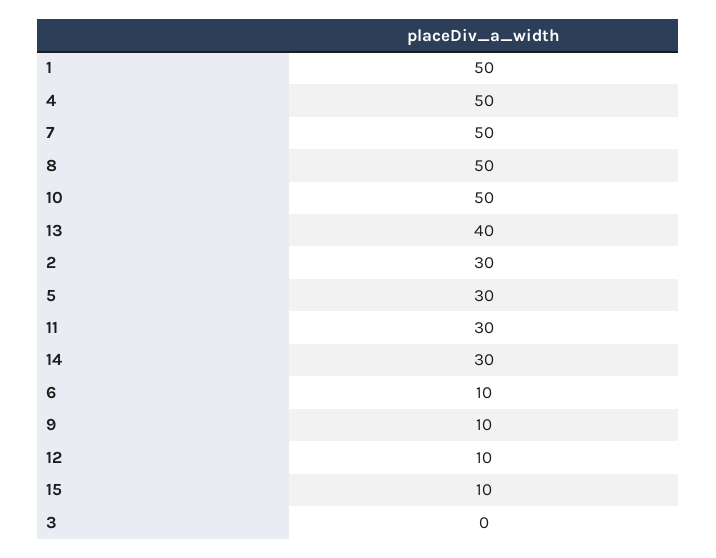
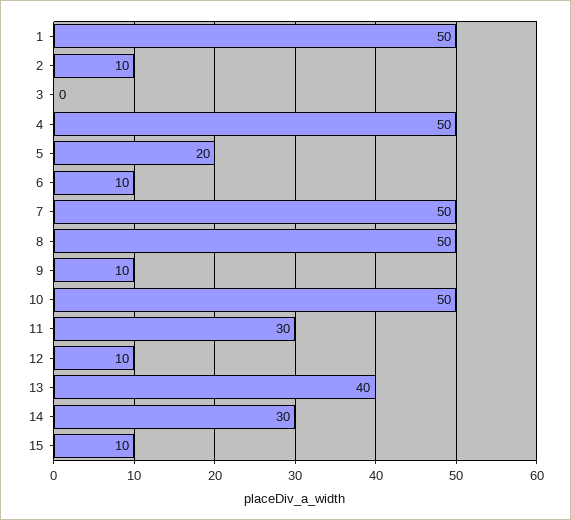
2: 30 -> 10
5: 30 -> 20

